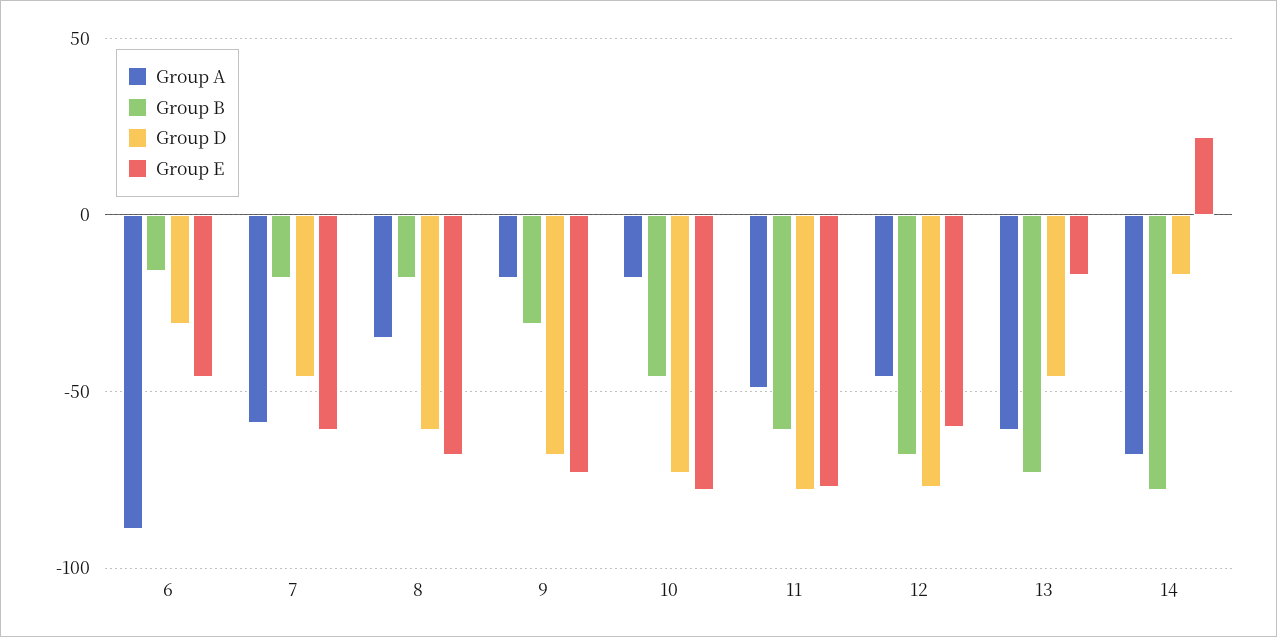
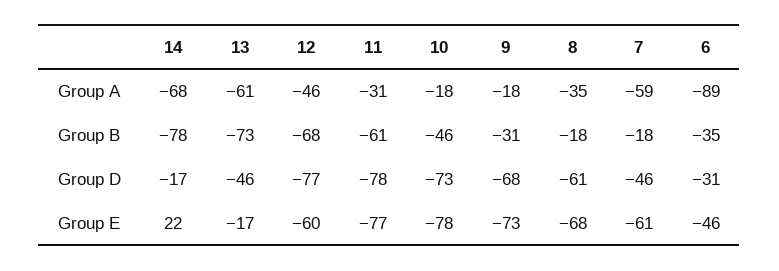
Group B, 6: -15 -> -35
Group A, 11: -50 -> -31

